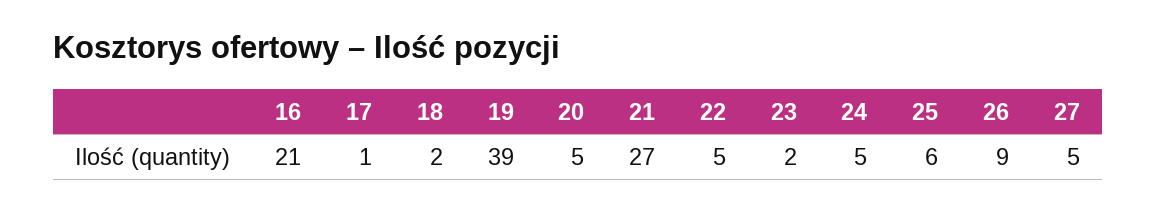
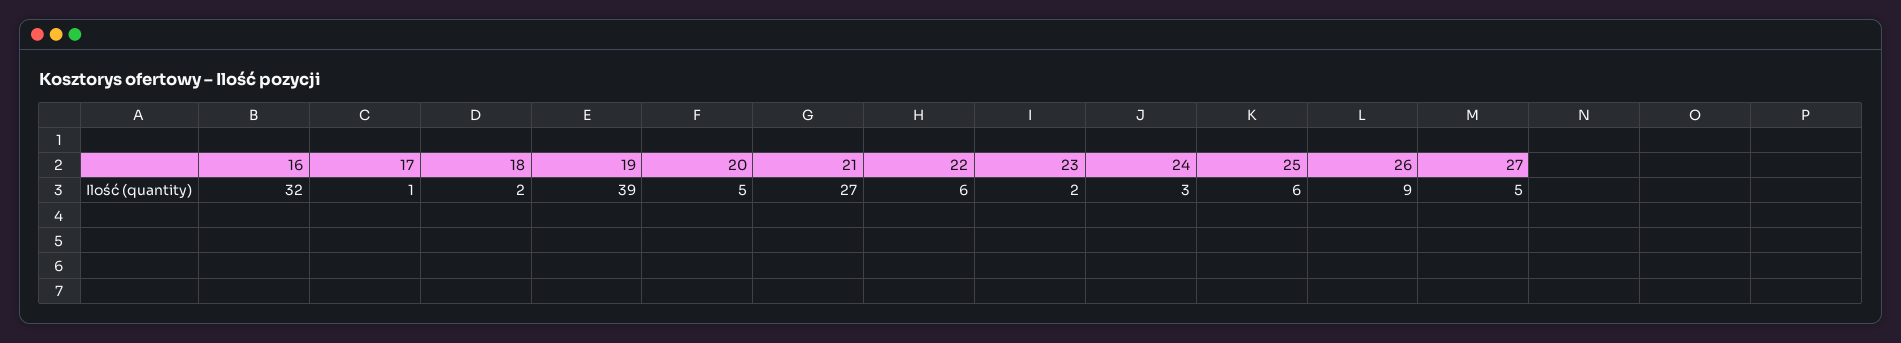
16: 21 -> 32
22: 5 -> 6
24: 5 -> 3

